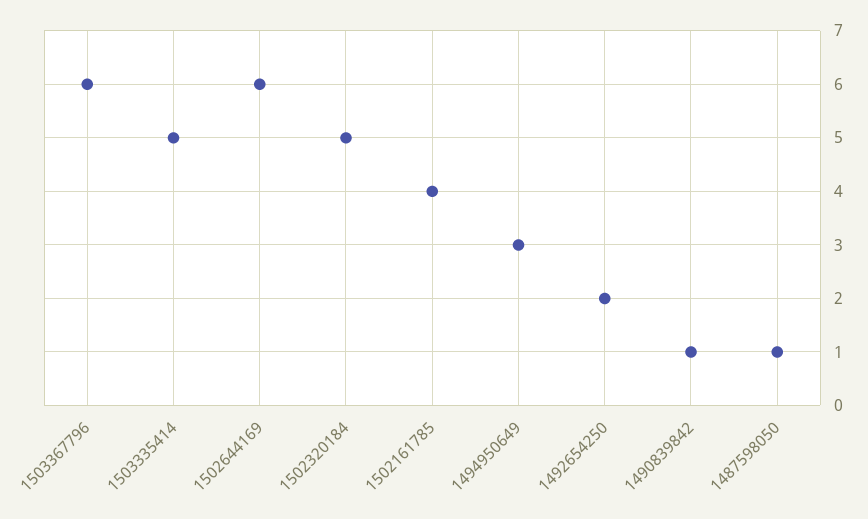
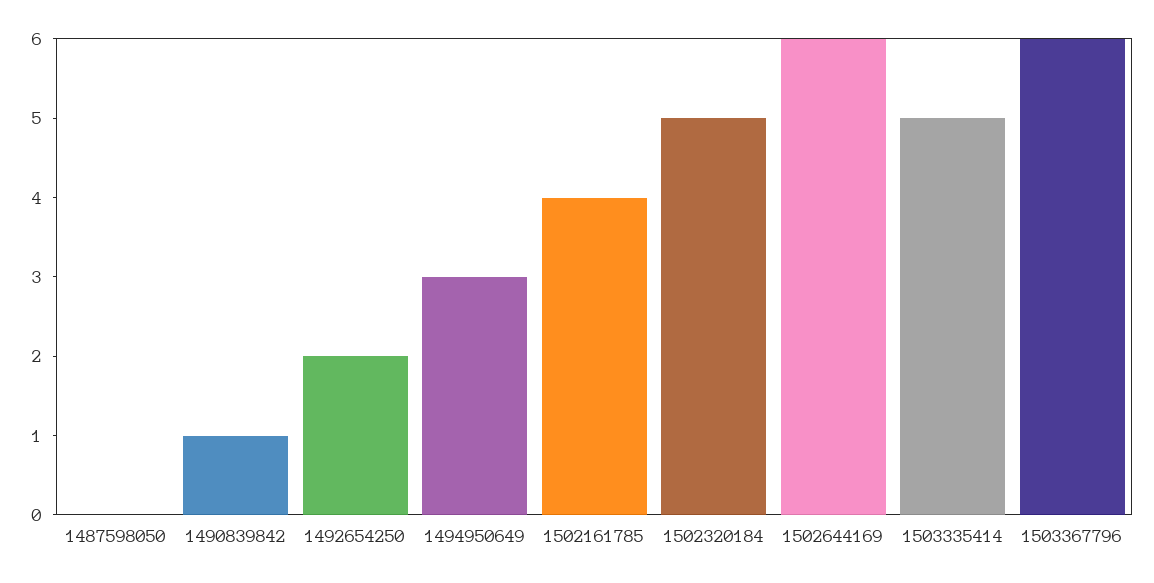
1487598050: 1 -> 0

